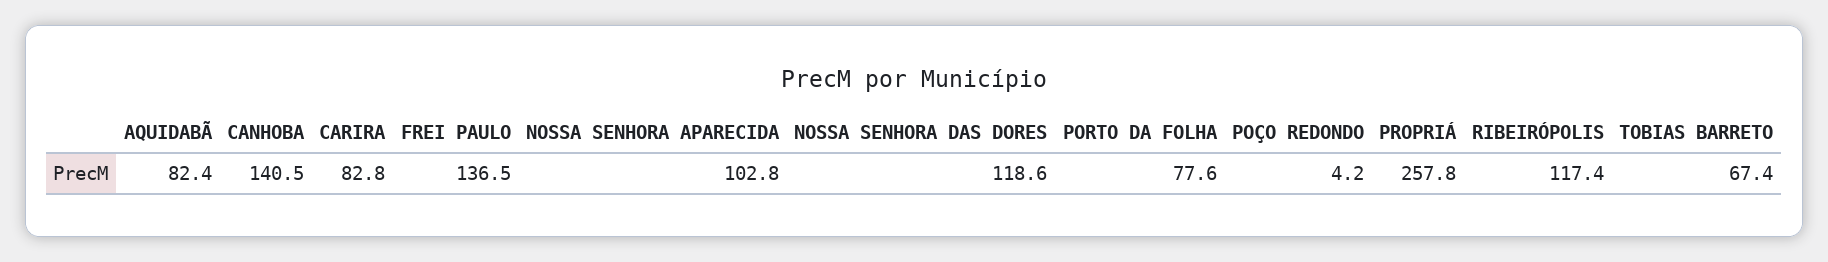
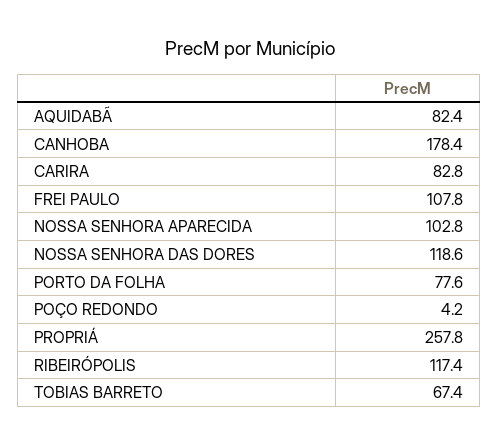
CANHOBA: 140.5 -> 178.4
FREI PAULO: 136.5 -> 107.8

